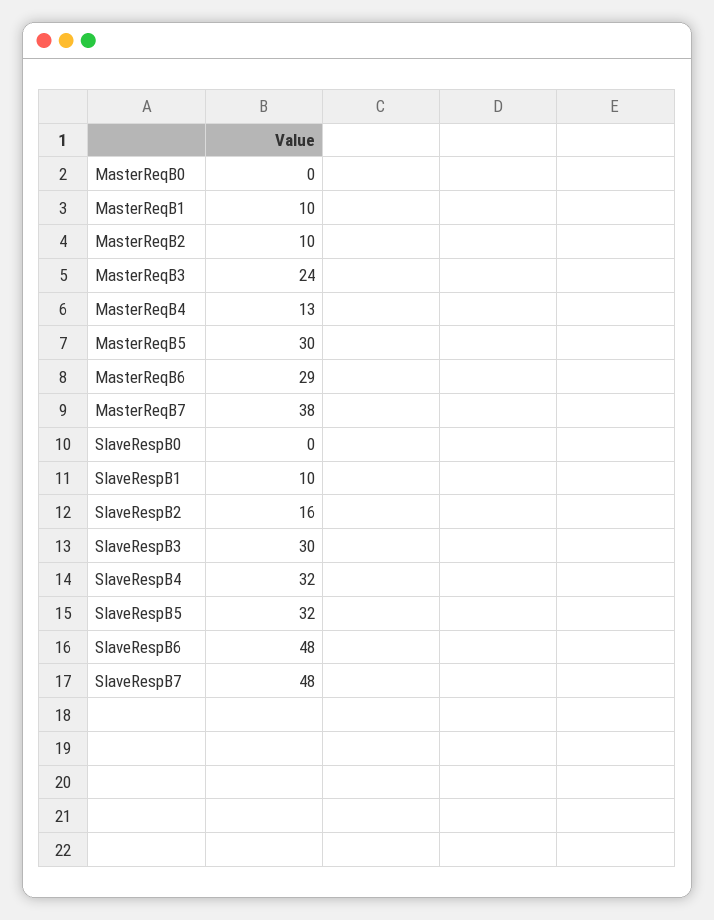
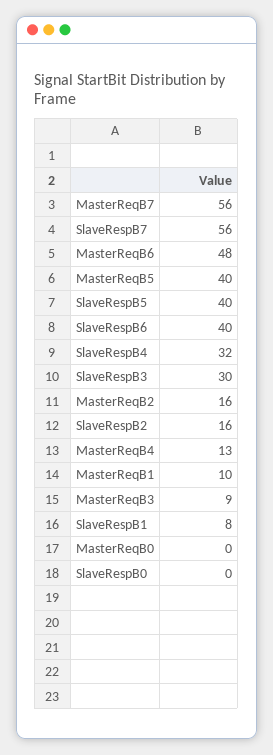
MasterReqB2: 10 -> 16
MasterReqB3: 24 -> 9
MasterReqB5: 30 -> 40
MasterReqB6: 29 -> 48
MasterReqB7: 38 -> 56
SlaveRespB1: 10 -> 8
SlaveRespB5: 32 -> 40
SlaveRespB6: 48 -> 40
SlaveRespB7: 48 -> 56

